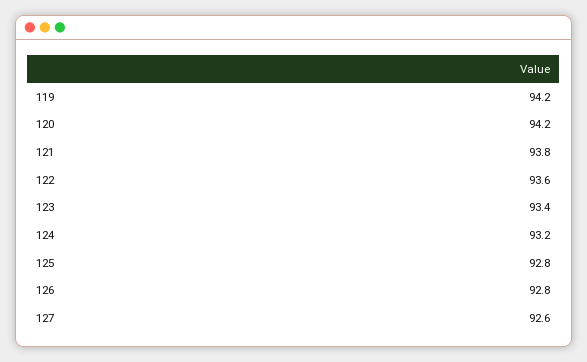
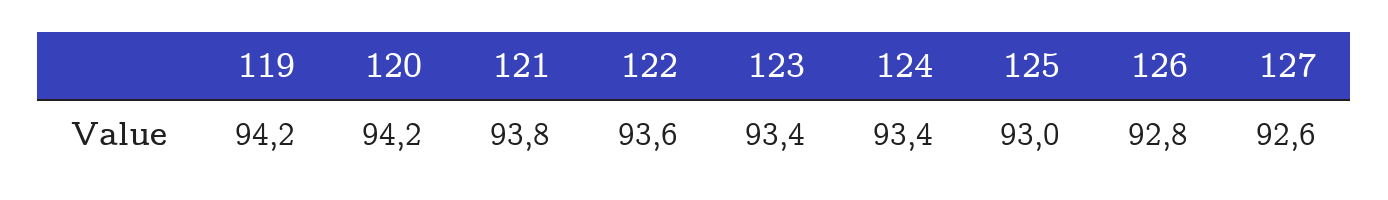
124: 93.2 -> 93.4
125: 92.8 -> 93

